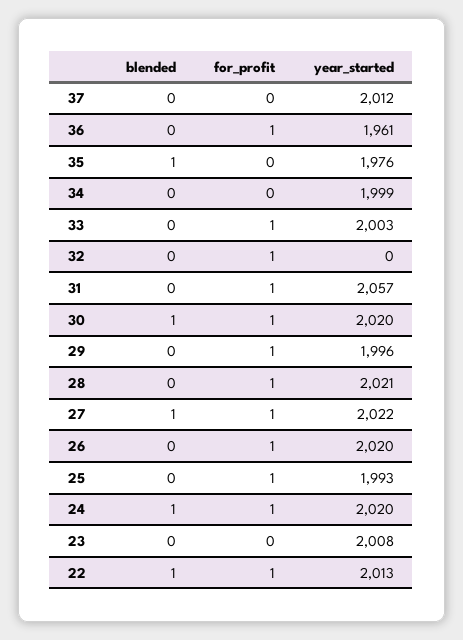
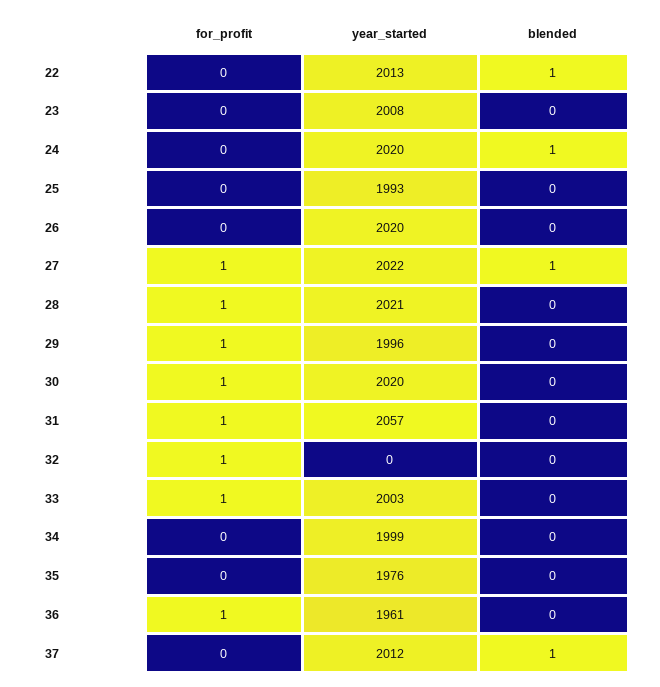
blended, 37: 0 -> 1
blended, 35: 1 -> 0
blended, 30: 1 -> 0
for_profit, 26: 1 -> 0
for_profit, 25: 1 -> 0
for_profit, 24: 1 -> 0
for_profit, 22: 1 -> 0

